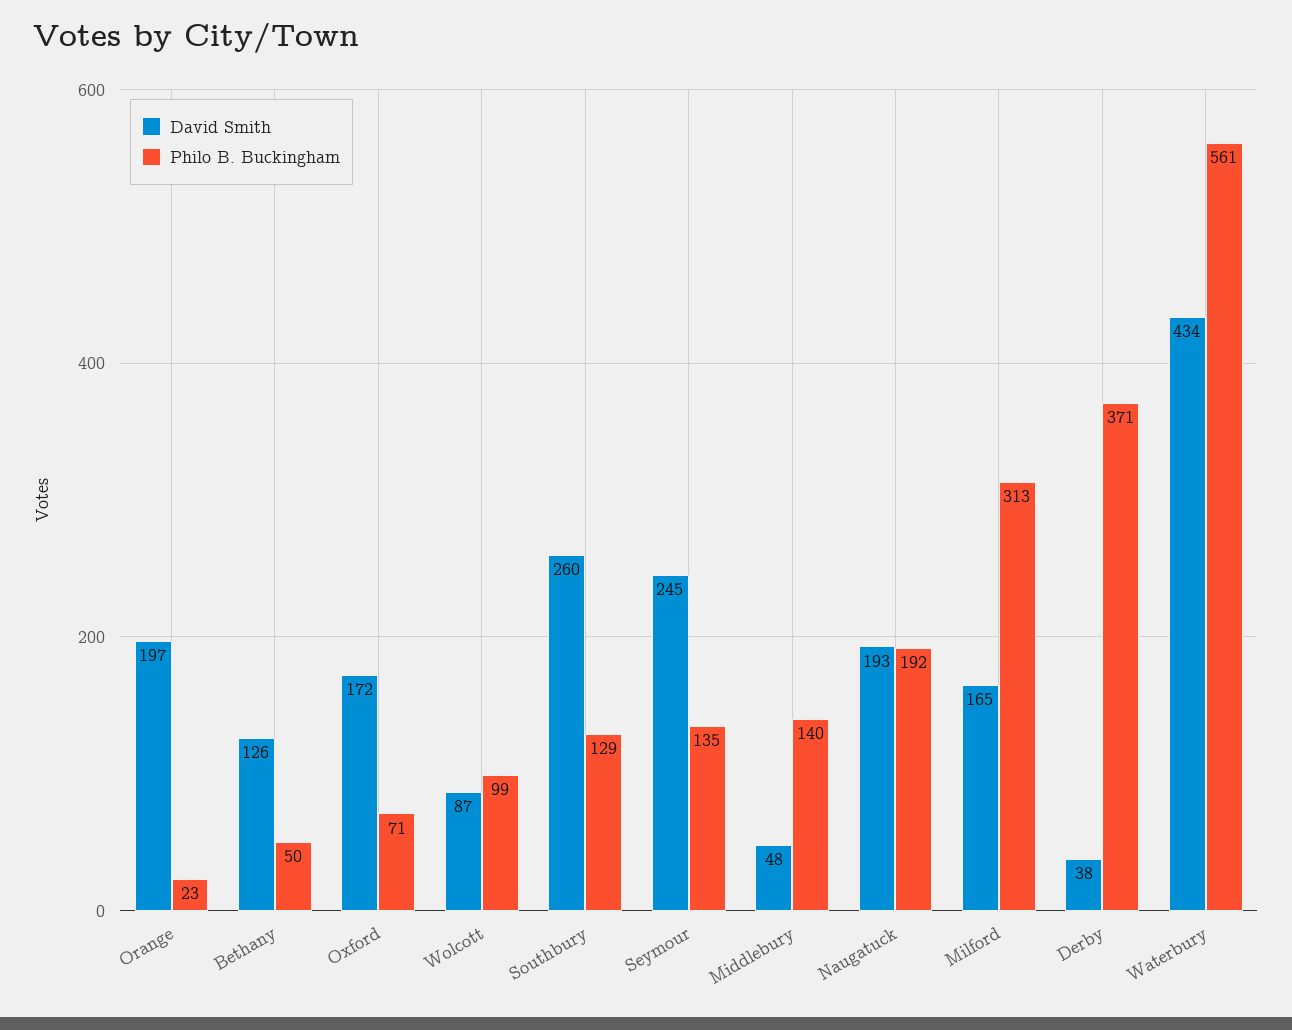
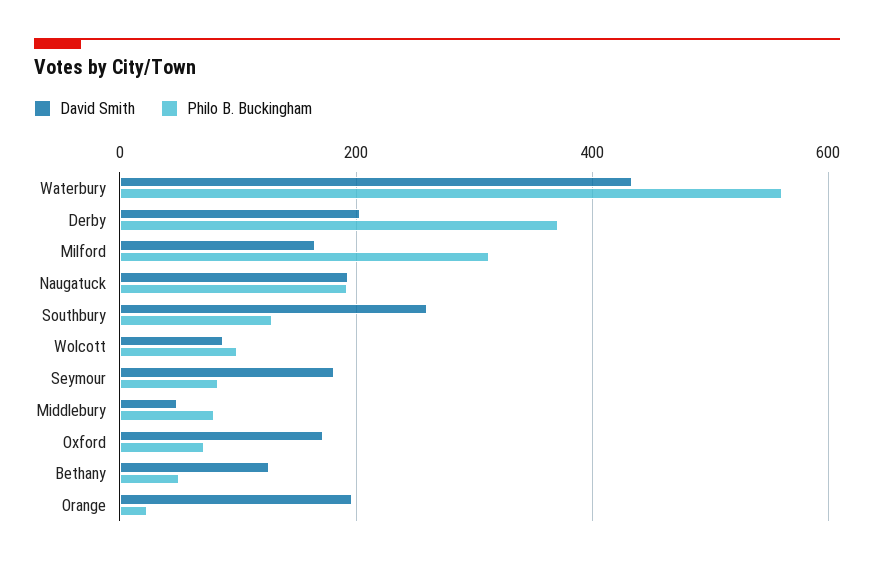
David Smith, Seymour: 245 -> 180
Philo B. Buckingham, Seymour: 135 -> 80
Philo B. Buckingham, Middlebury: 140 -> 80
David Smith, Derby: 38 -> 200

